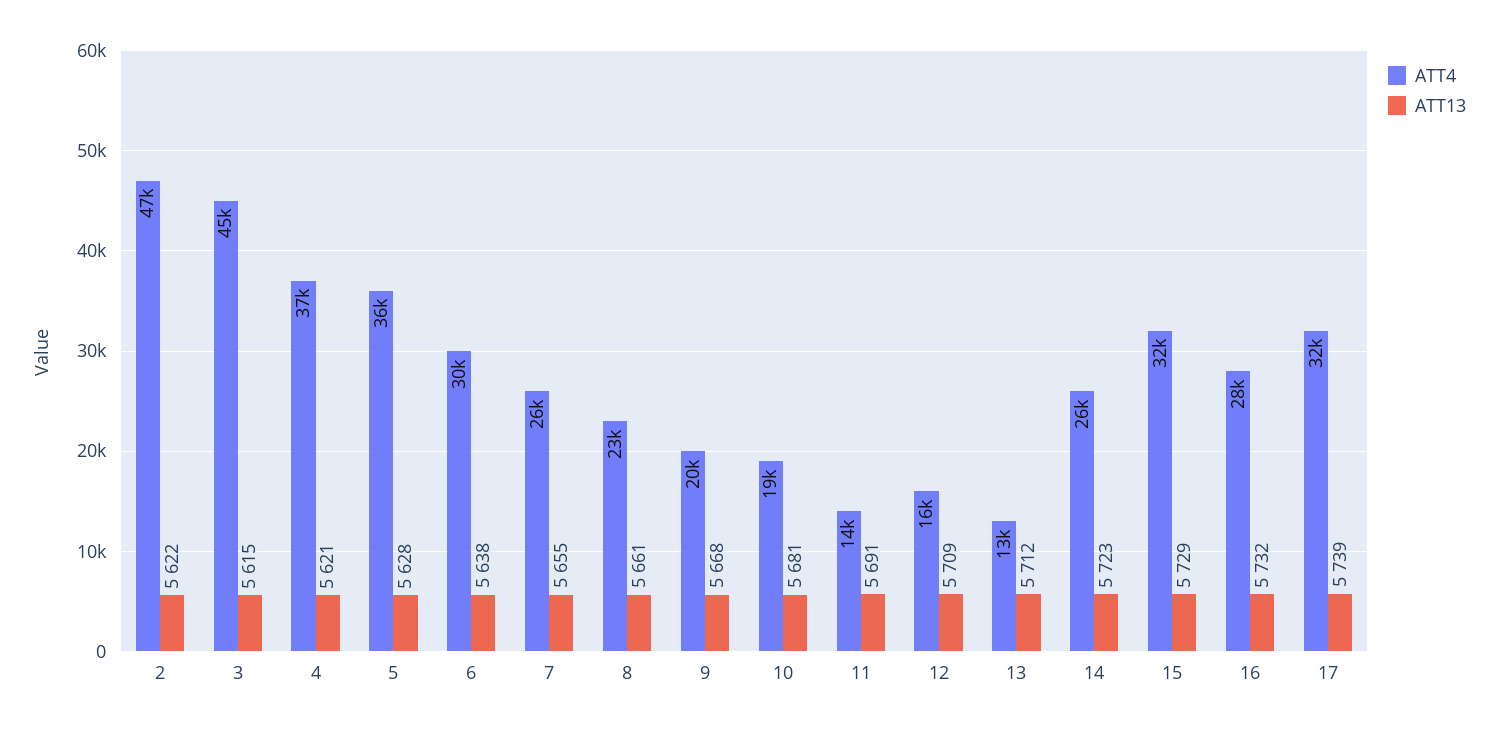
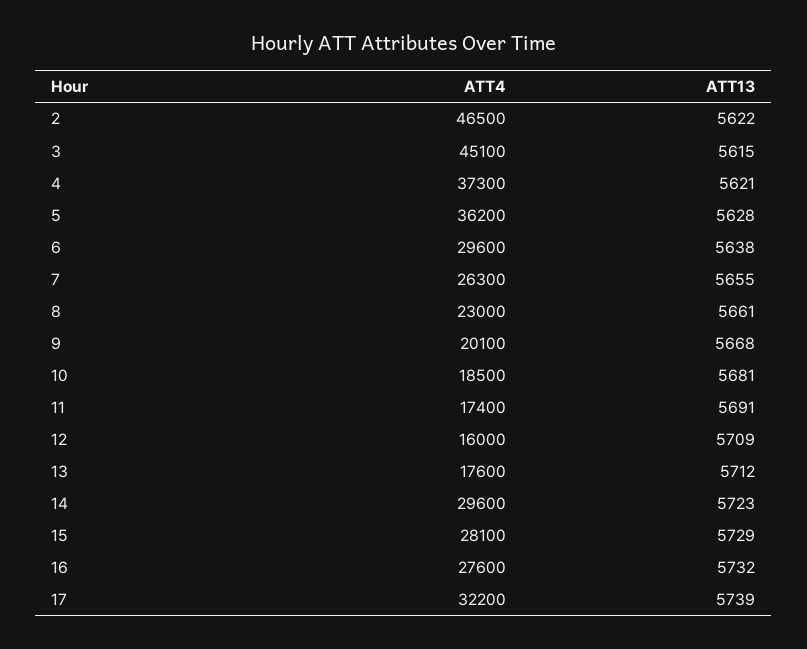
ATT4, 11: 14000 -> 17400
ATT4, 13: 13000 -> 17600
ATT4, 14: 26000 -> 29600
ATT4, 15: 32000 -> 28100

